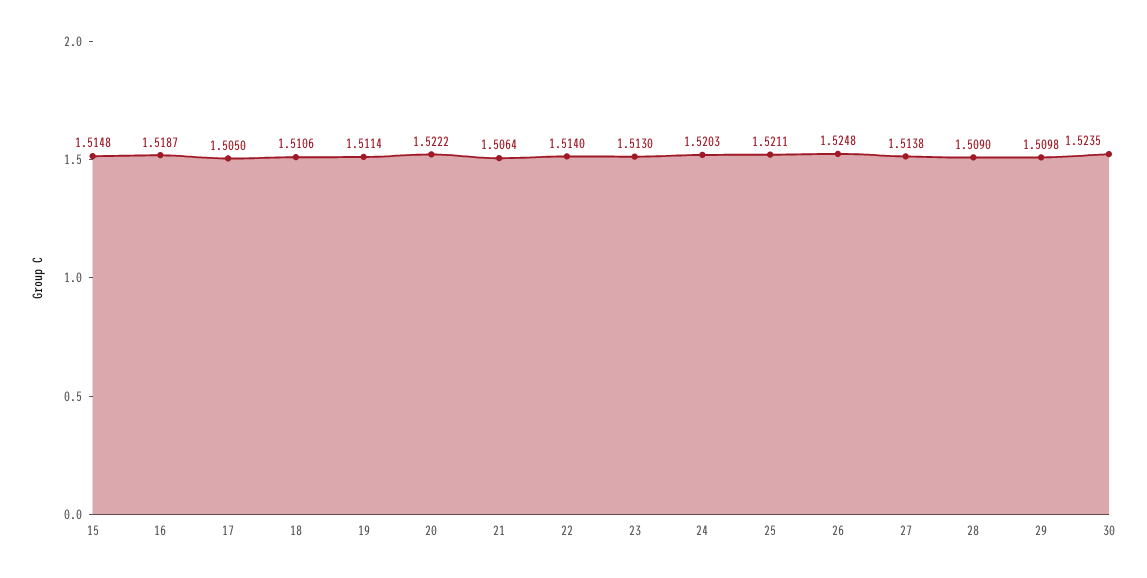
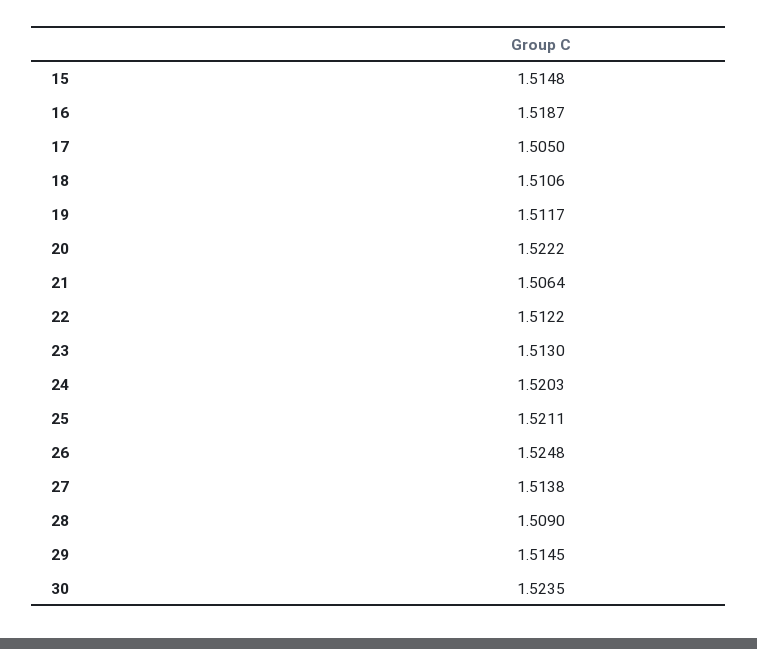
19: 1.5114 -> 1.5117
22: 1.514 -> 1.5122
29: 1.5098 -> 1.5145

